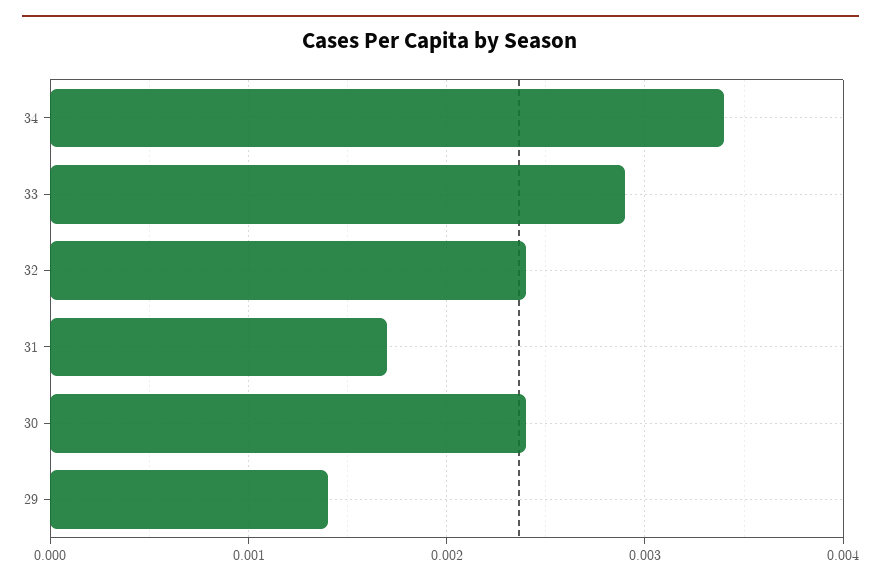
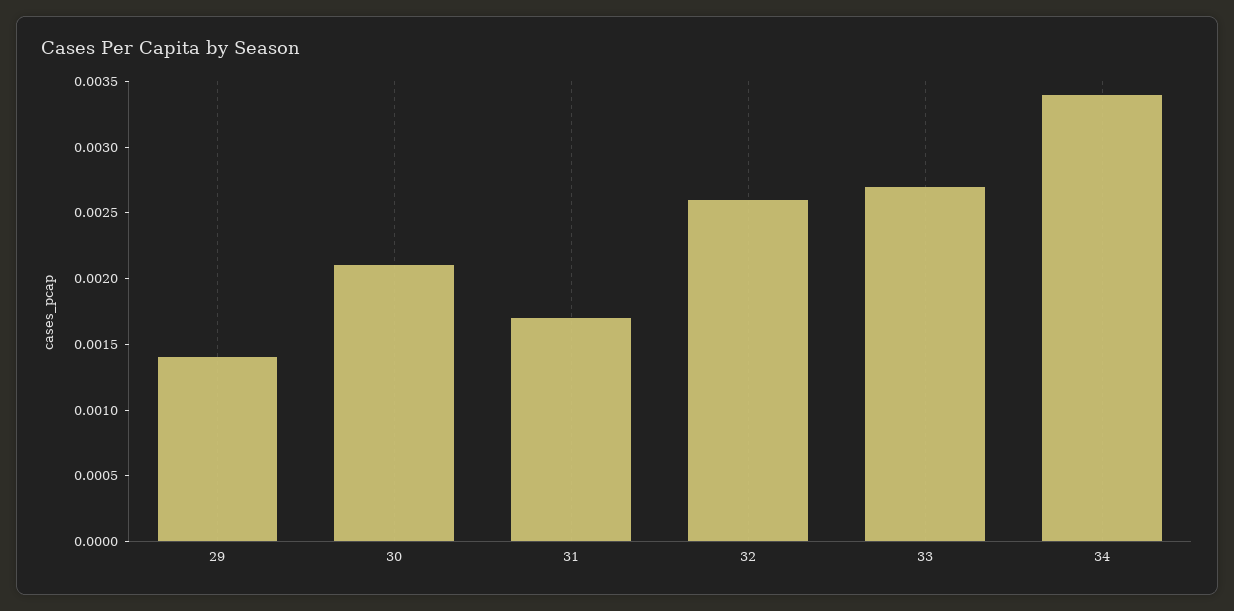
33: 0.0029 -> 0.0027
32: 0.0024 -> 0.0026
30: 0.0024 -> 0.0021

